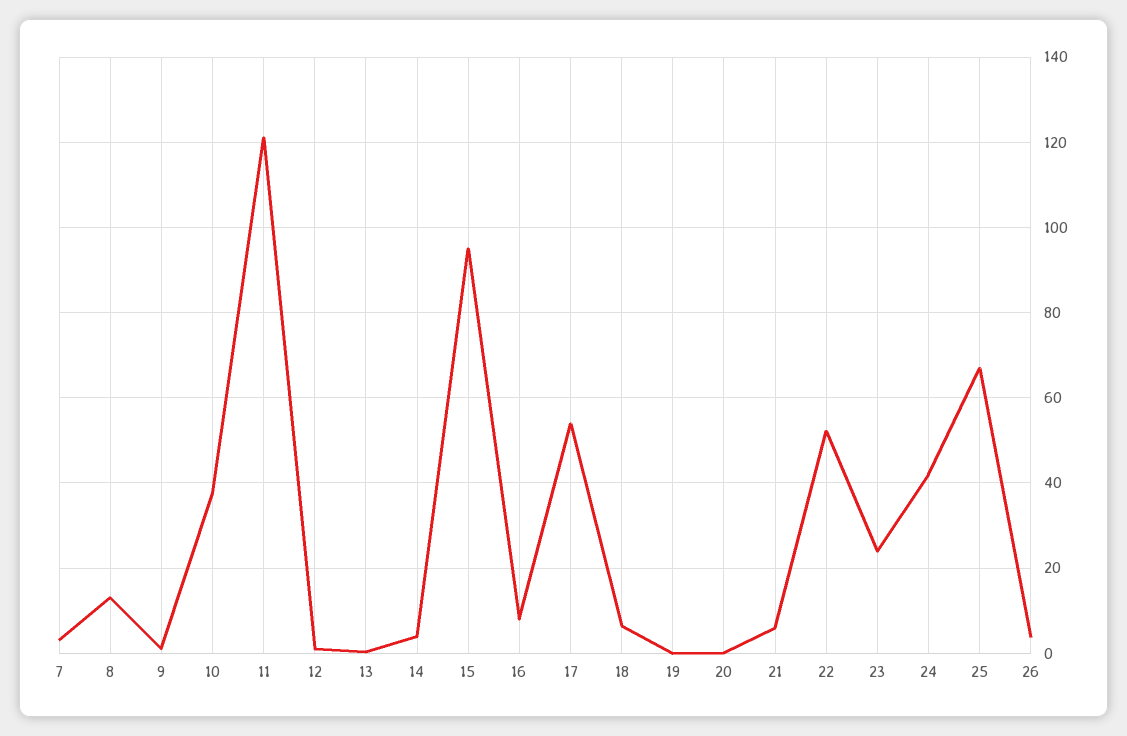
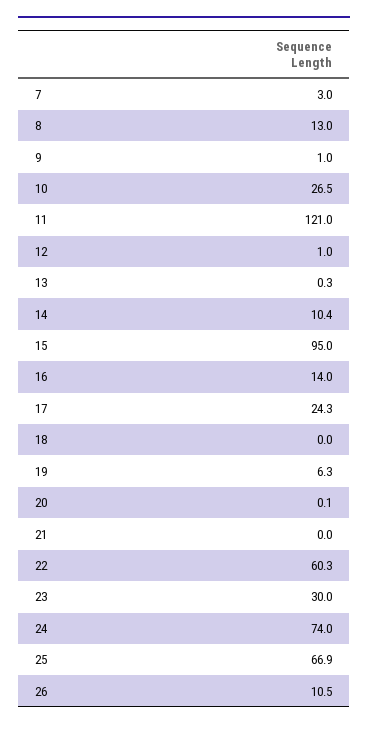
10: 38 -> 26.5
14: 4 -> 10.4
16: 8 -> 14
17: 54 -> 24.3
18: 6 -> 0
19: 0 -> 6.3
21: 6 -> 0
22: 52 -> 60.3
23: 24 -> 30
24: 42 -> 74
26: 4 -> 10.5

